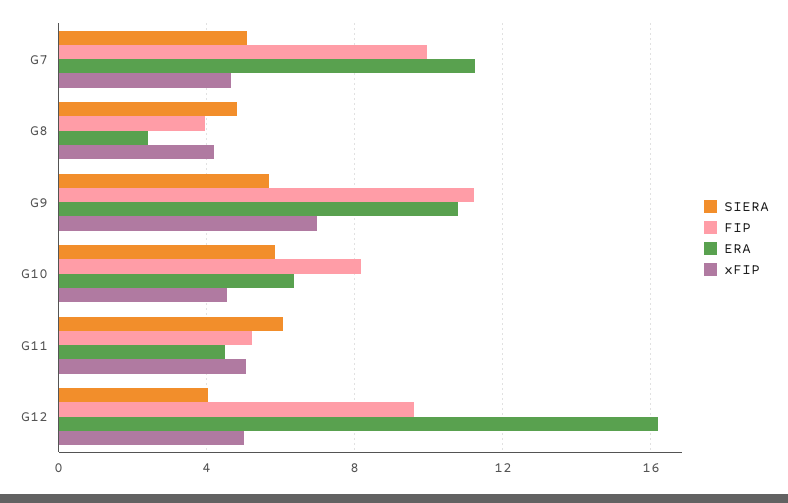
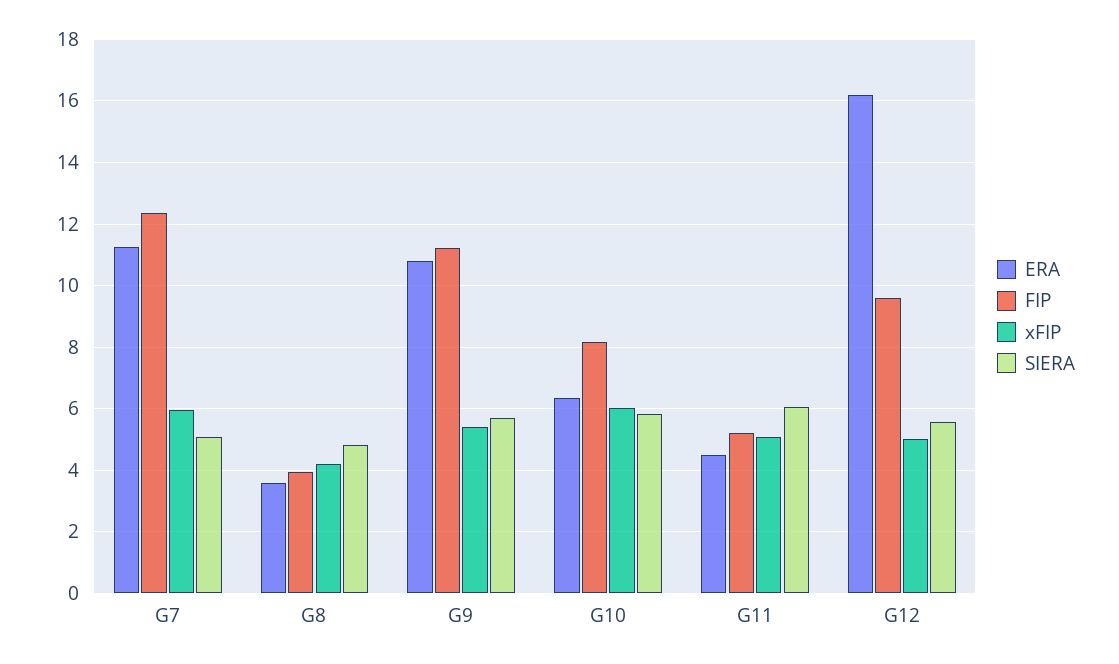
FIP, G7: 10 -> 12.4
xFIP, G7: 4.5 -> 6
ERA, G8: 2.5 -> 3.6
xFIP, G9: 7 -> 5.4
xFIP, G10: 4.5 -> 6
SIERA, G12: 4 -> 5.6

